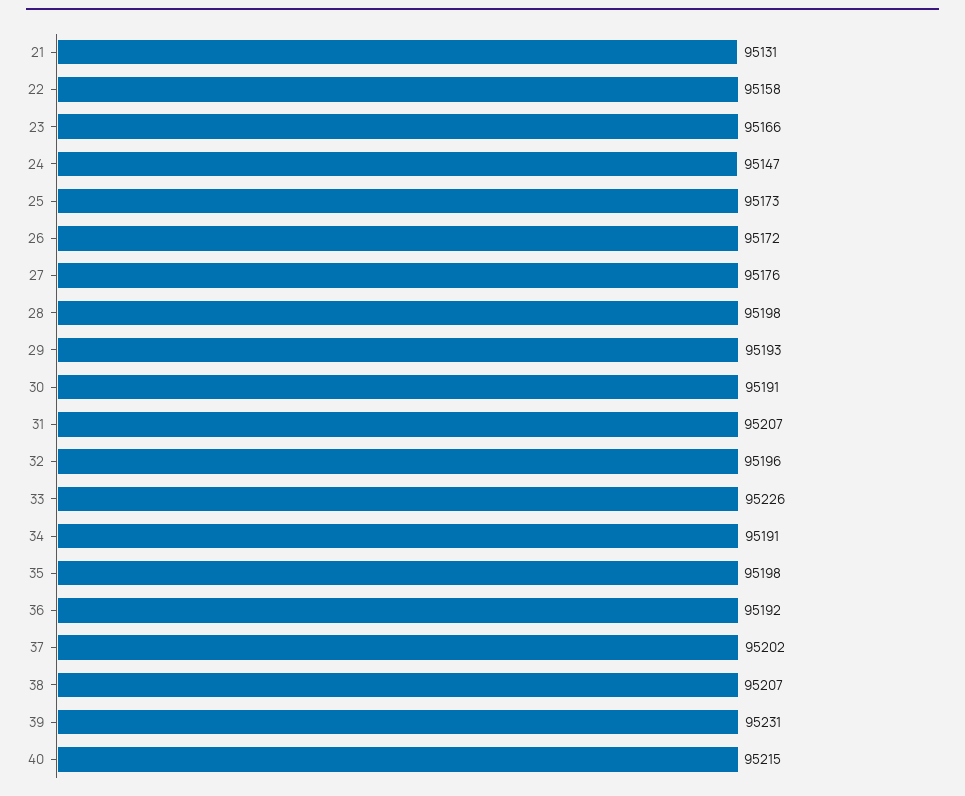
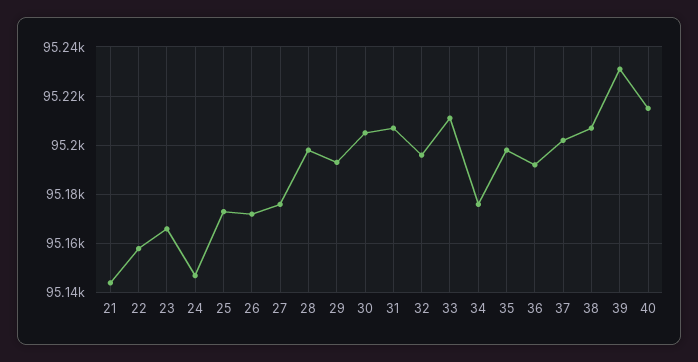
21: 95131 -> 95145
30: 95191 -> 95205
33: 95226 -> 95210
34: 95191 -> 95175

